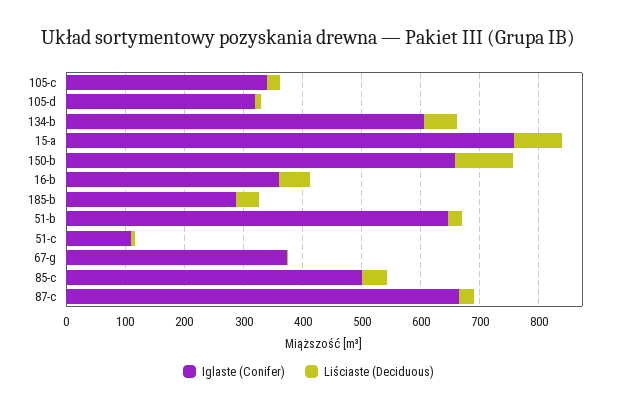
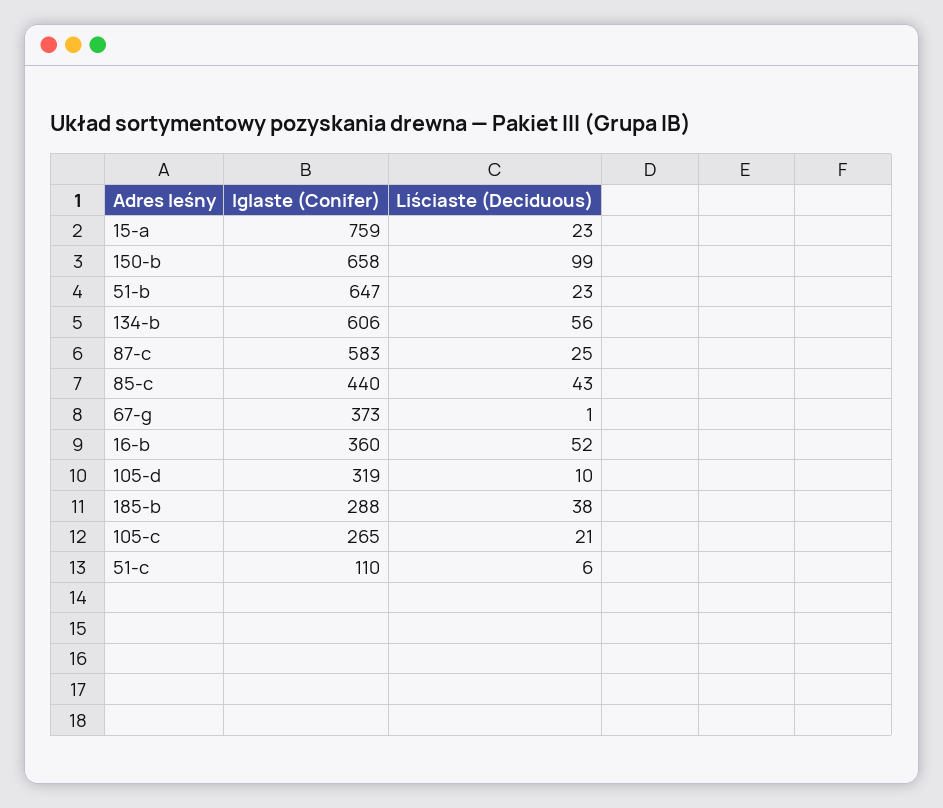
Iglaste (Conifer), 105-c: 340 -> 265
Liściaste (Deciduous), 15-a: 80 -> 23
Iglaste (Conifer), 85-c: 500 -> 440
Iglaste (Conifer), 87-c: 660 -> 583

